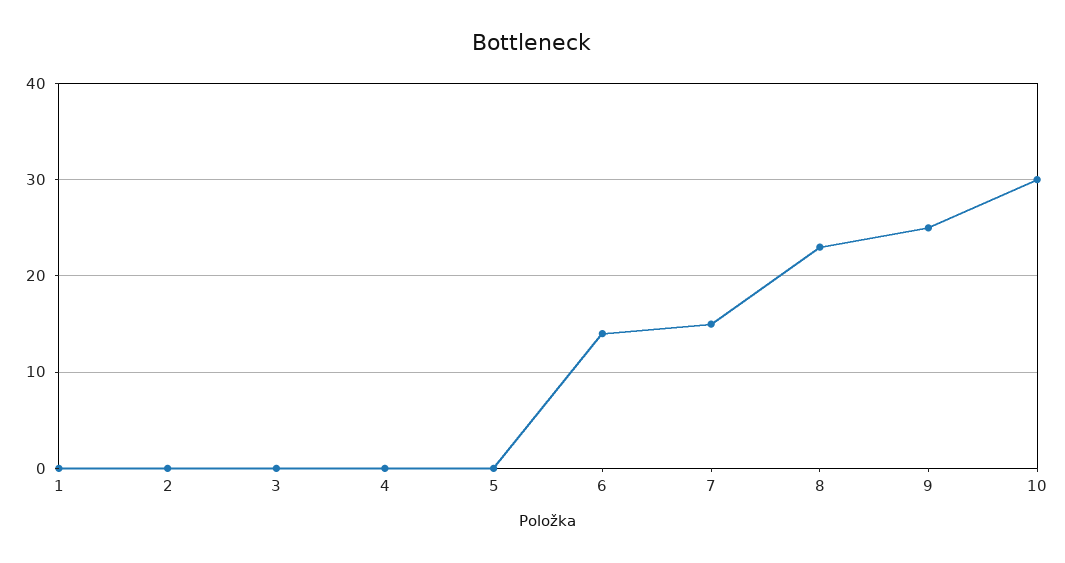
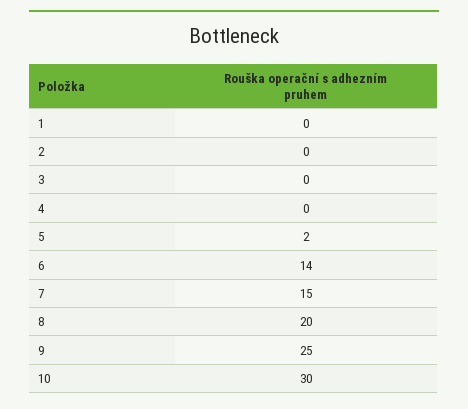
5: 0 -> 2
8: 23 -> 20

